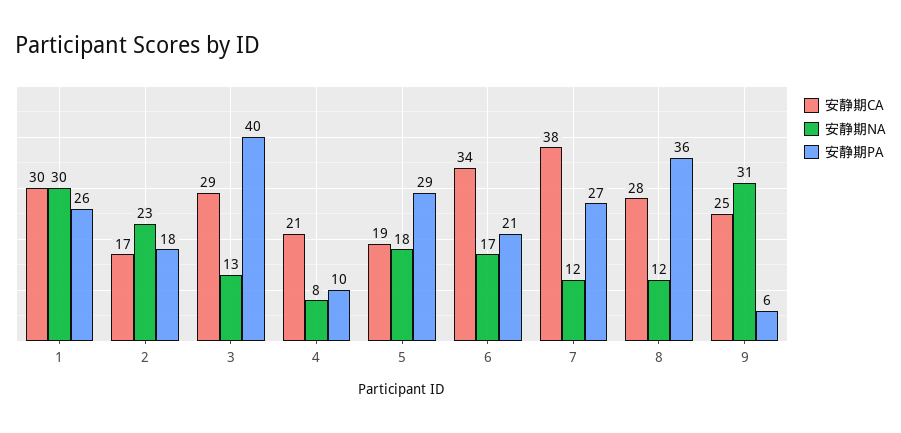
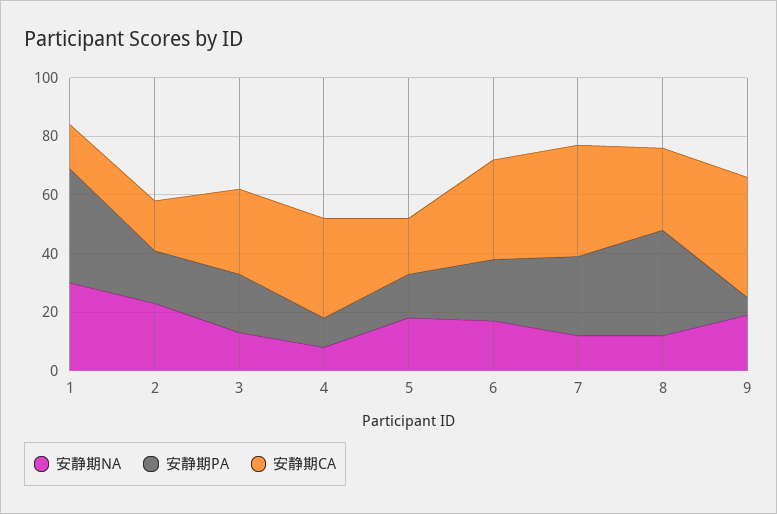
安静期CA, 1: 30 -> 15
安静期PA, 1: 26 -> 40
安静期PA, 3: 40 -> 20
安静期CA, 4: 21 -> 35
安静期PA, 5: 29 -> 15
安静期CA, 9: 25 -> 40
安静期NA, 9: 31 -> 20

